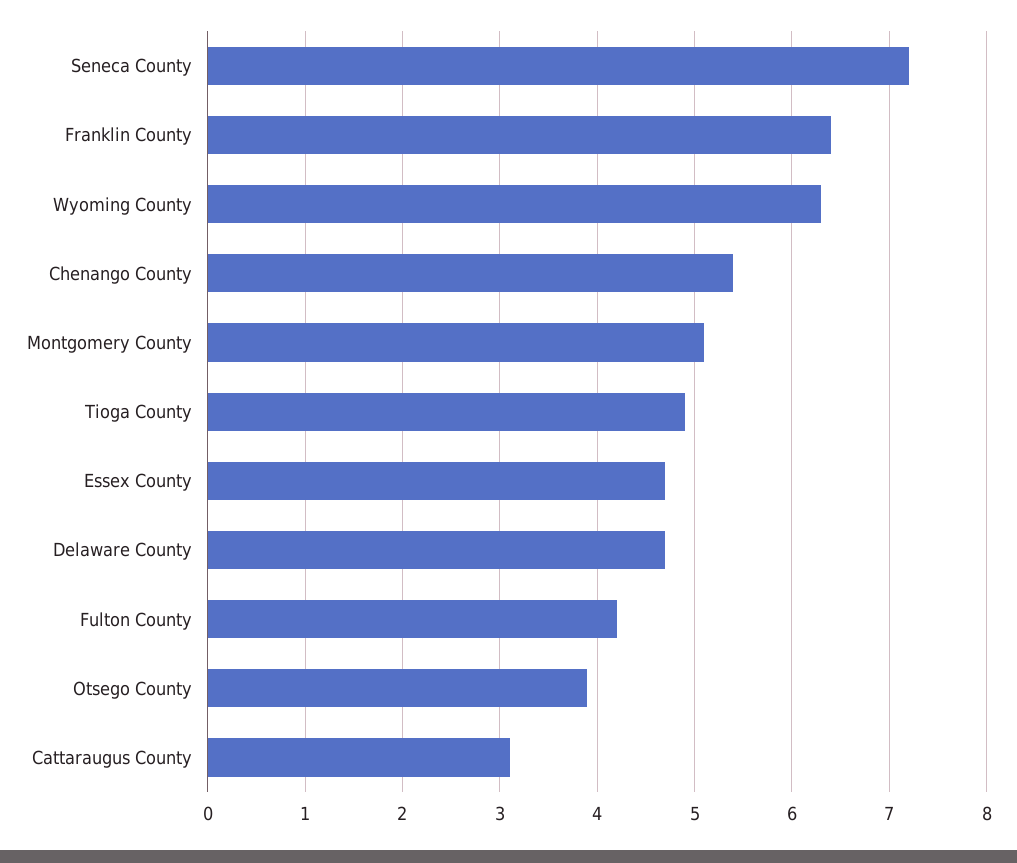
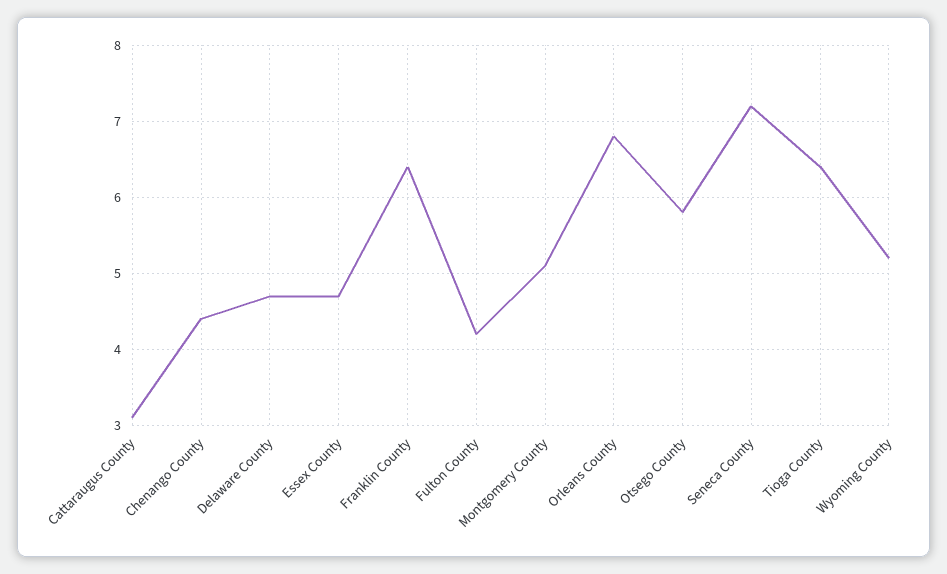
Wyoming County: 6.3 -> 5.2
Chenango County: 5.4 -> 4.4
Tioga County: 4.9 -> 6.4
Otsego County: 3.9 -> 5.8
Orleans County: none -> 6.8

